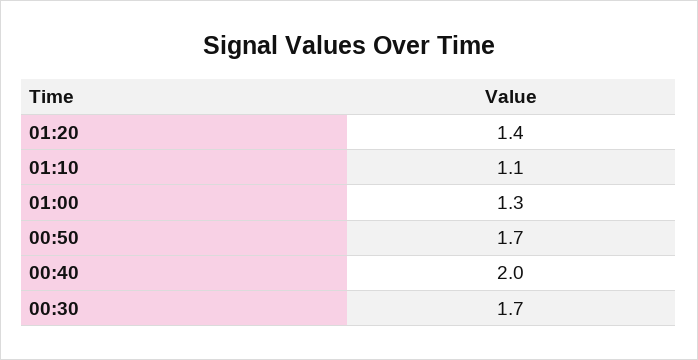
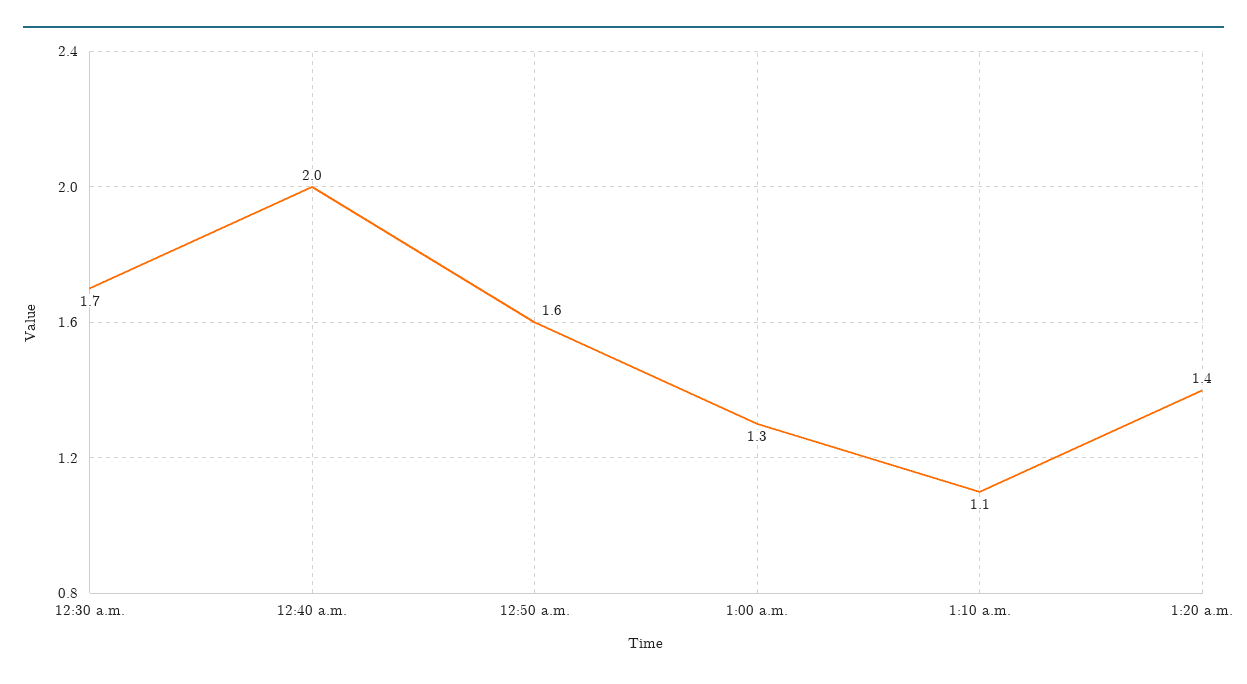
00:50: 1.7 -> 1.6

